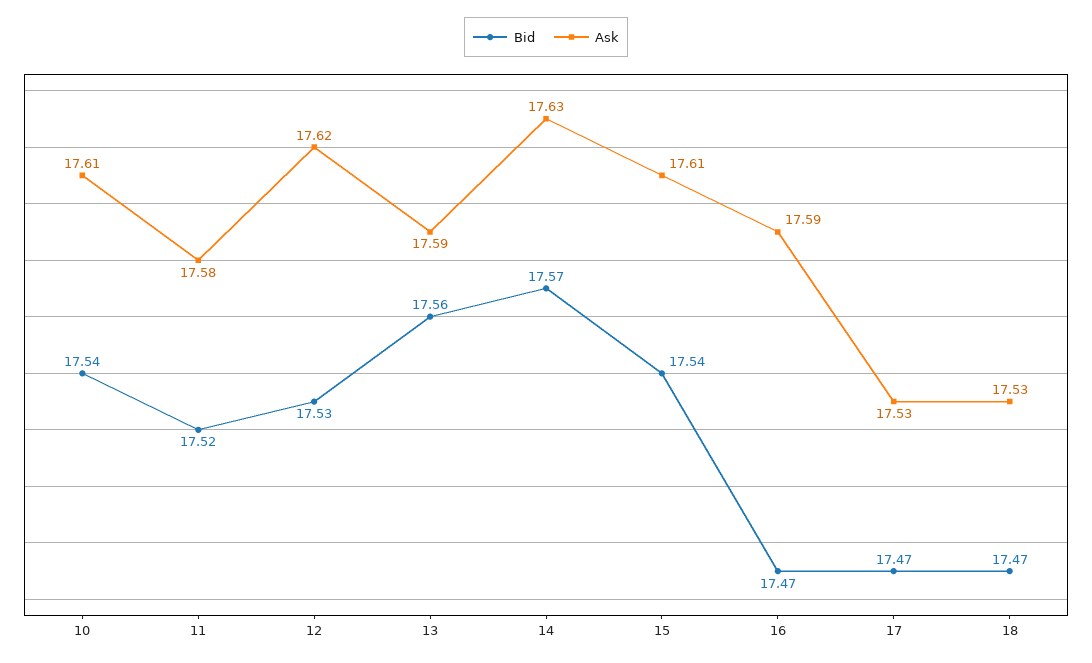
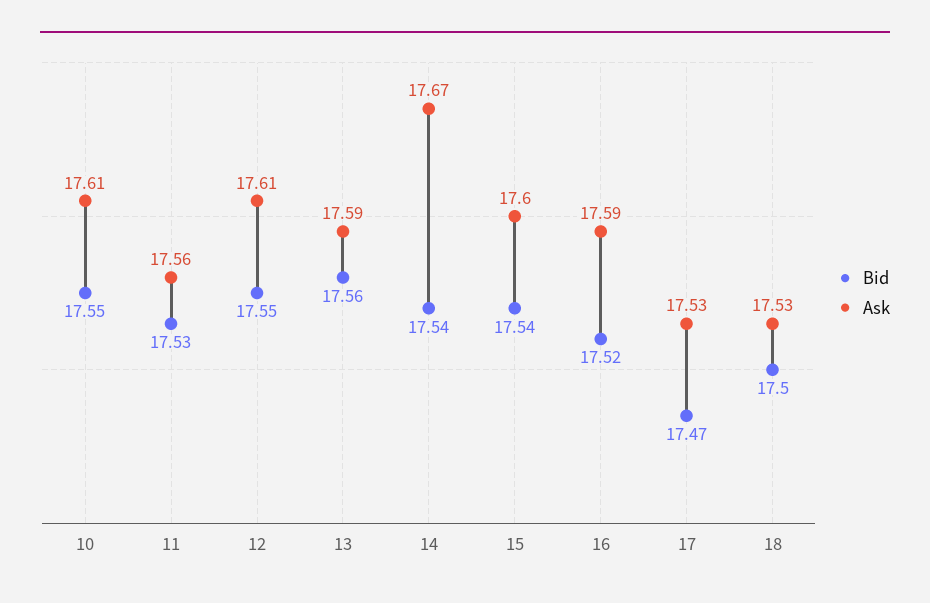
Bid, 10: 17.54 -> 17.55
Bid, 11: 17.52 -> 17.53
Ask, 11: 17.58 -> 17.56
Bid, 12: 17.53 -> 17.55
Ask, 12: 17.62 -> 17.61
Bid, 14: 17.57 -> 17.54
Ask, 14: 17.63 -> 17.67
Ask, 15: 17.61 -> 17.6
Bid, 16: 17.47 -> 17.52
Bid, 18: 17.47 -> 17.5

